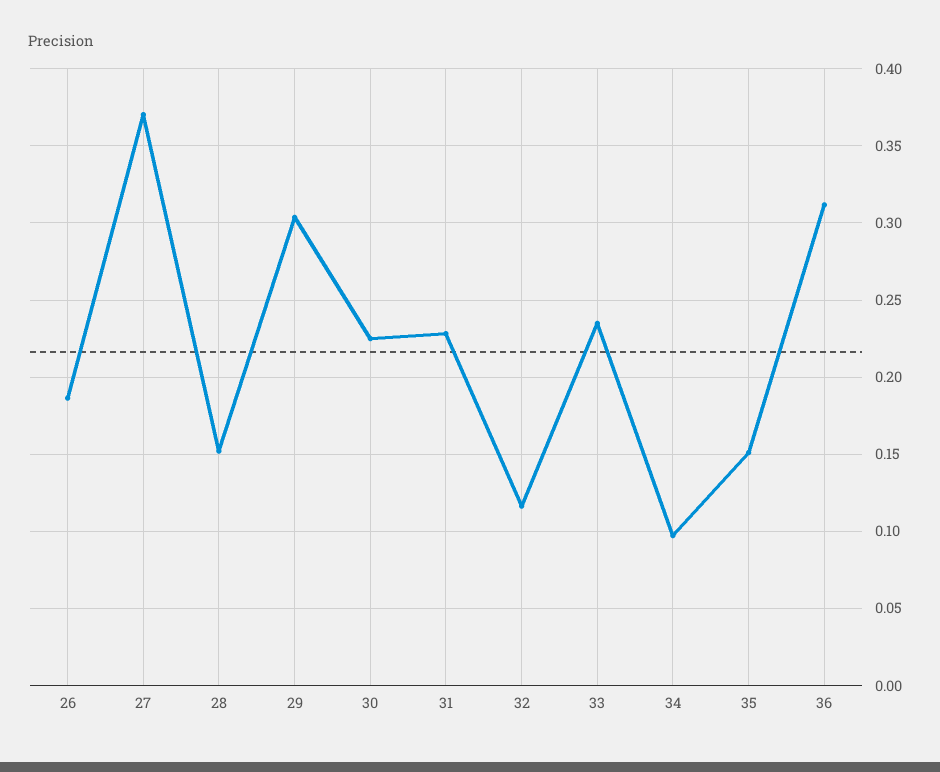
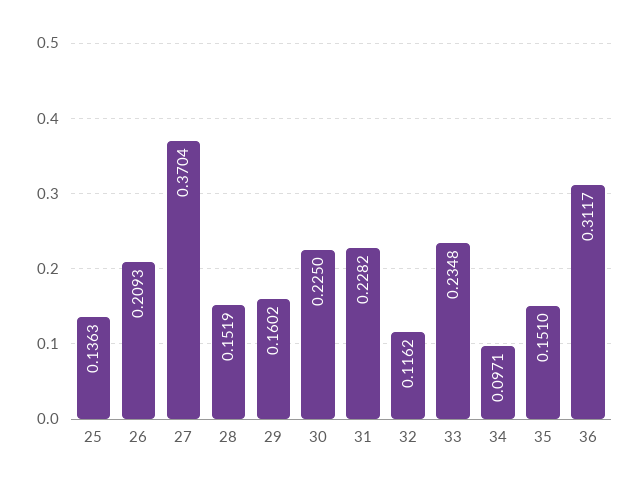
26: 0.185 -> 0.2093
29: 0.305 -> 0.1602
25: none -> 0.1363

